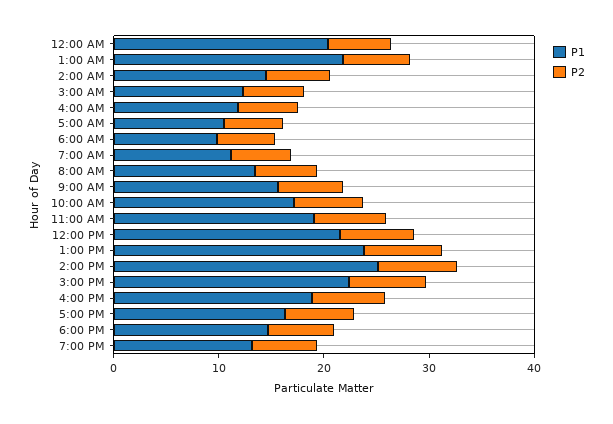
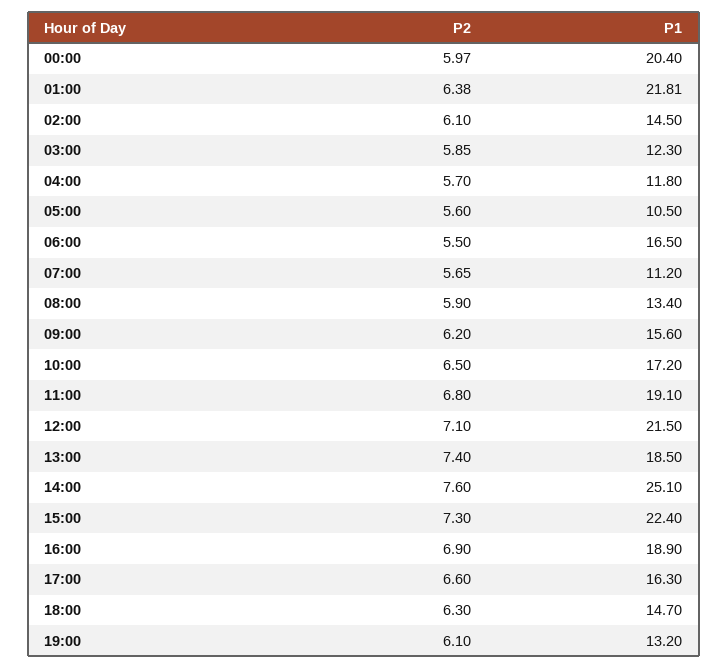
P1, 6:00 AM: 10 -> 16.5
P1, 1:00 PM: 24 -> 18.5

